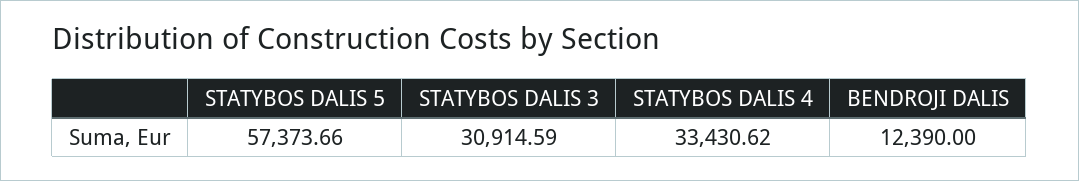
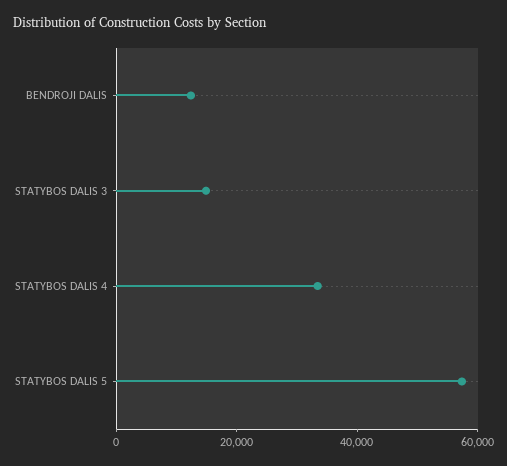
STATYBOS DALIS 3: 30914.59 -> 15000

